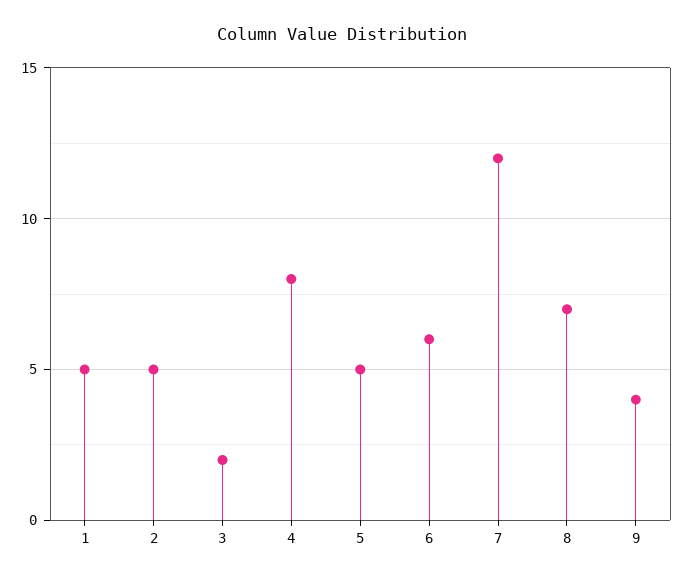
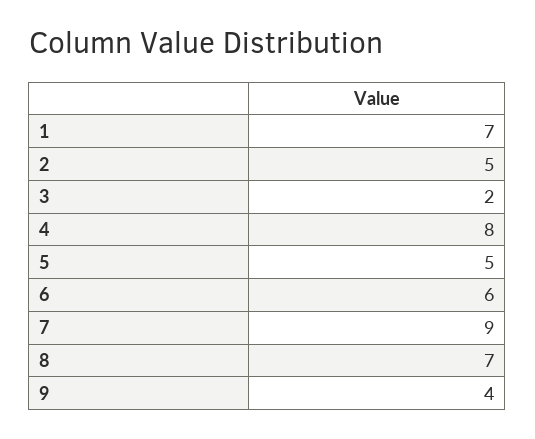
1: 5 -> 7
7: 12 -> 9

